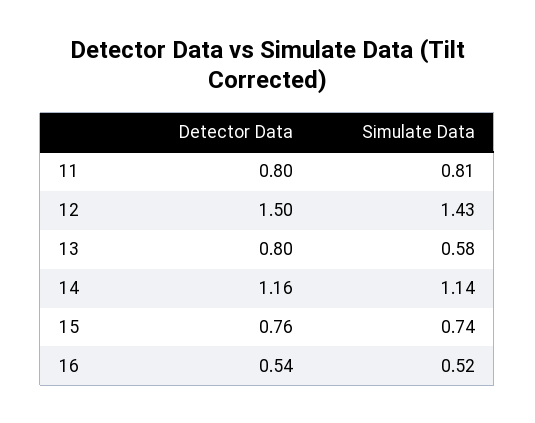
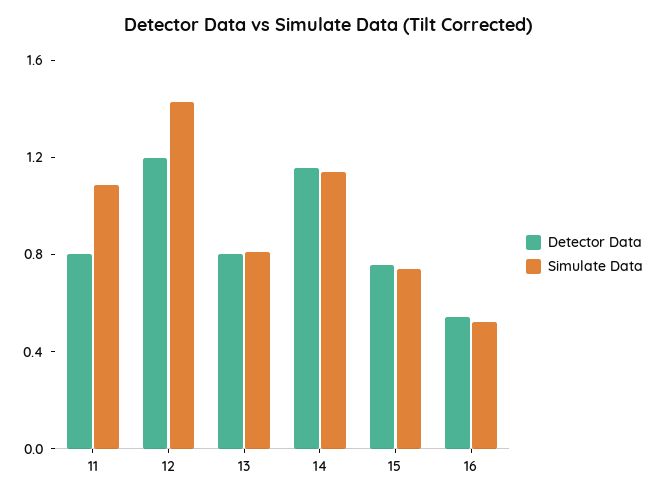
Simulate Data, 11: 0.81 -> 1.1
Detector Data, 12: 1.5 -> 1.2
Simulate Data, 13: 0.58 -> 0.8

